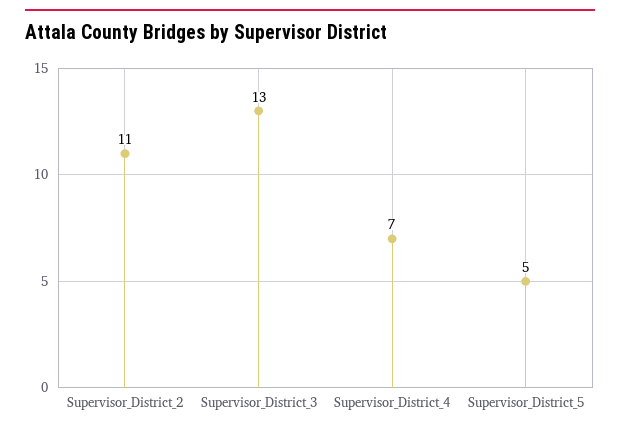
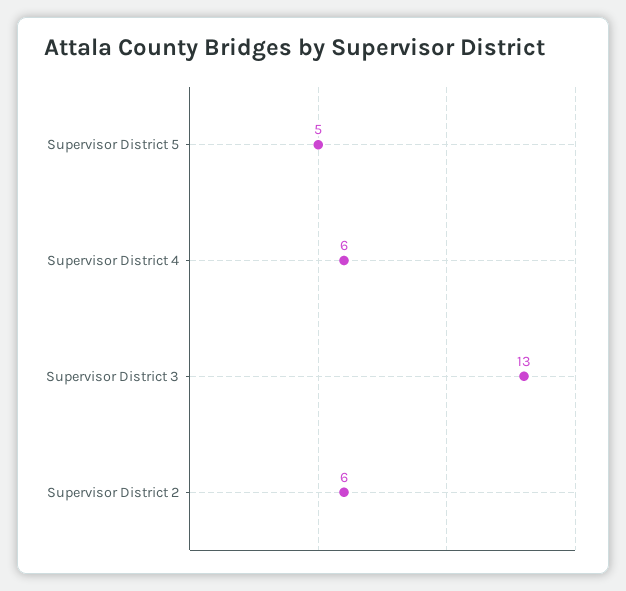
Supervisor_District_2: 11 -> 6
Supervisor_District_4: 7 -> 6

